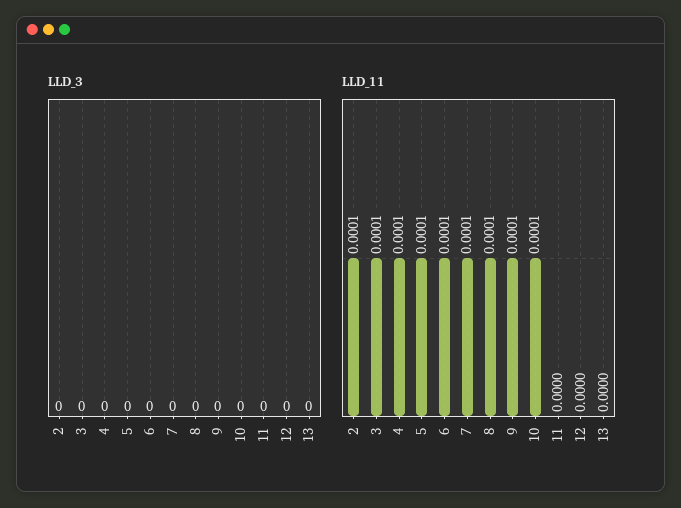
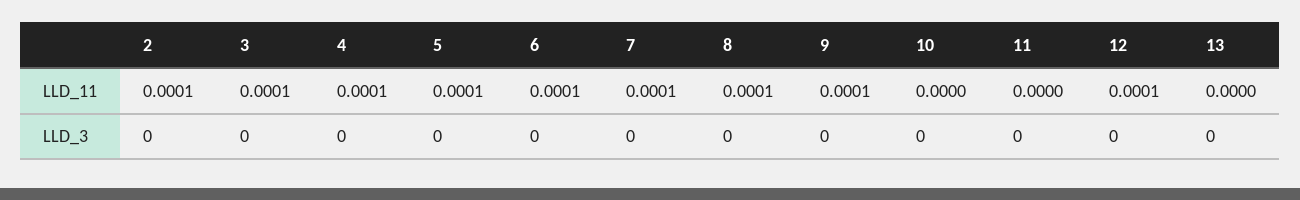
LLD_11, 10: 0.0001 -> 0
LLD_11, 12: 0 -> 0.0001

